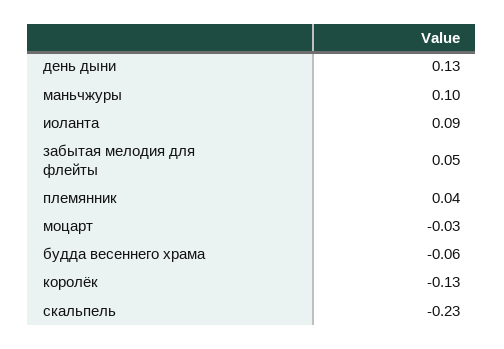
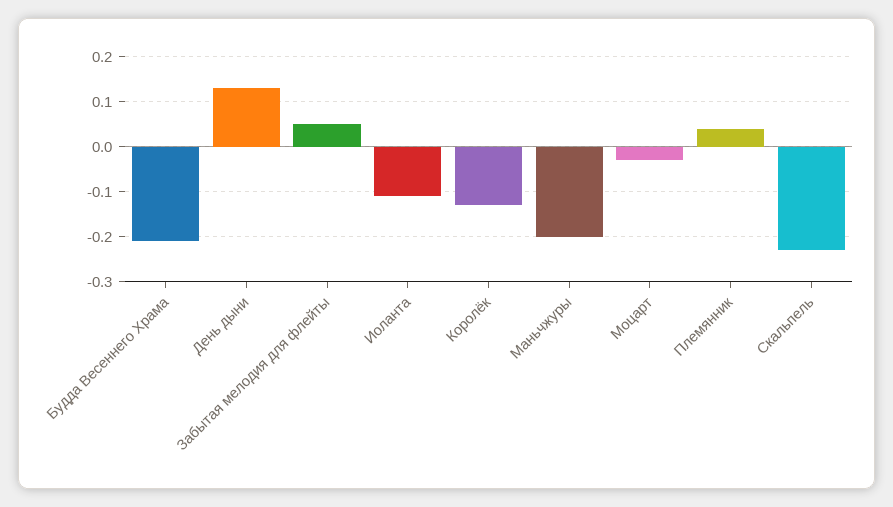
маньчжуры: 0.1 -> -0.2
иоланта: 0.09 -> -0.1
будда весеннего храма: -0.06 -> -0.2

